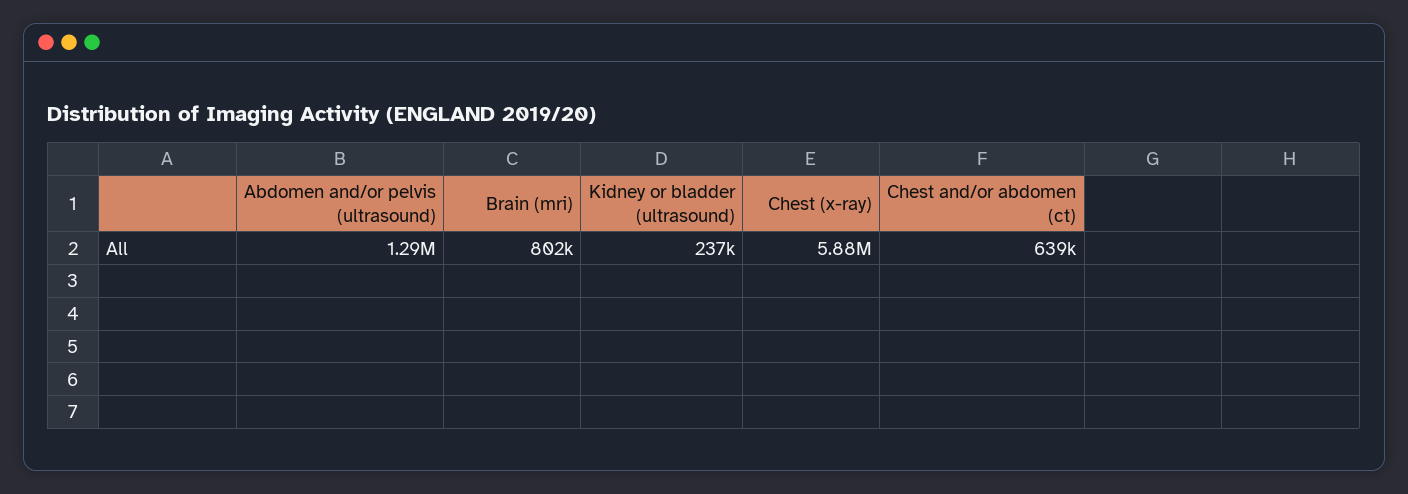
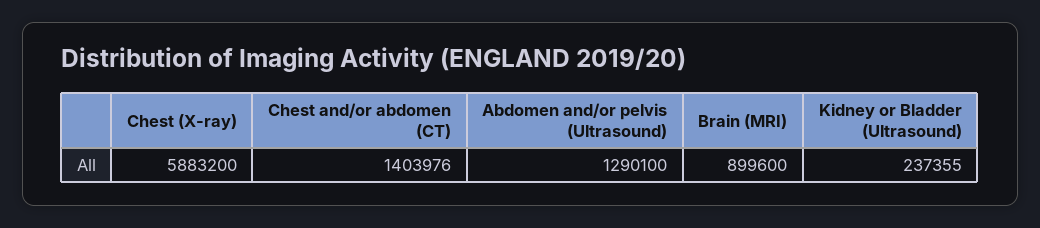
Brain (mri): 802000 -> 899600
Chest and/or abdomen (ct): 639000 -> 1403976

